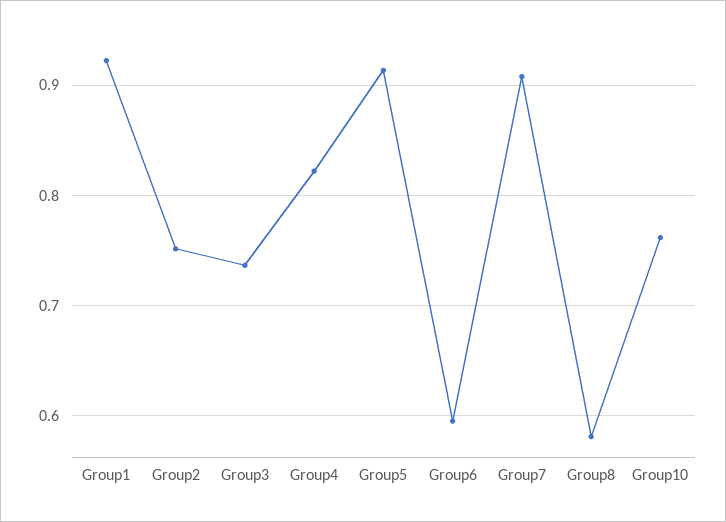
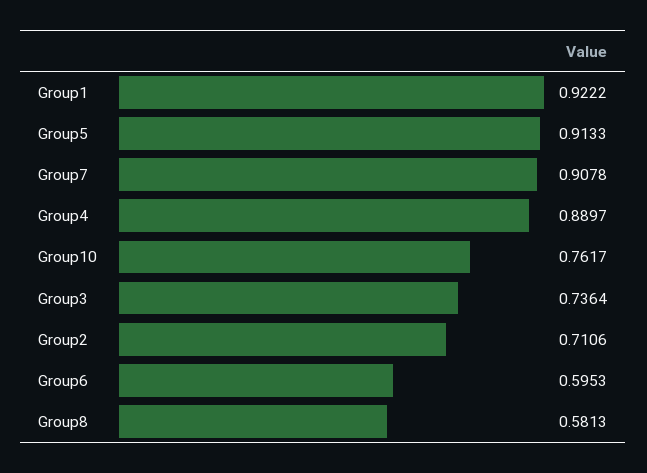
Group2: 0.75 -> 0.7106
Group4: 0.82 -> 0.8897

